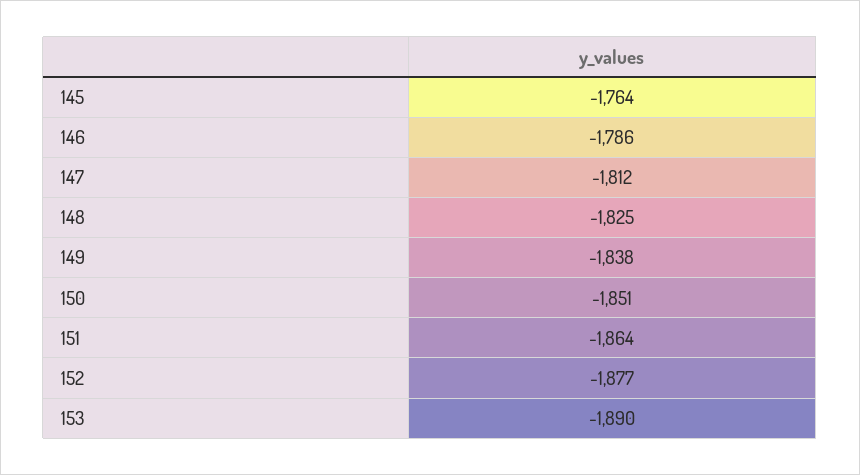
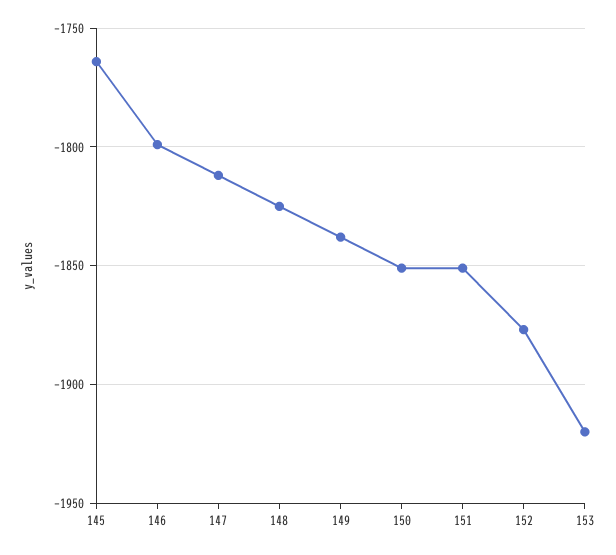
146: -1786 -> -1800
151: -1864 -> -1850
153: -1890 -> -1920

